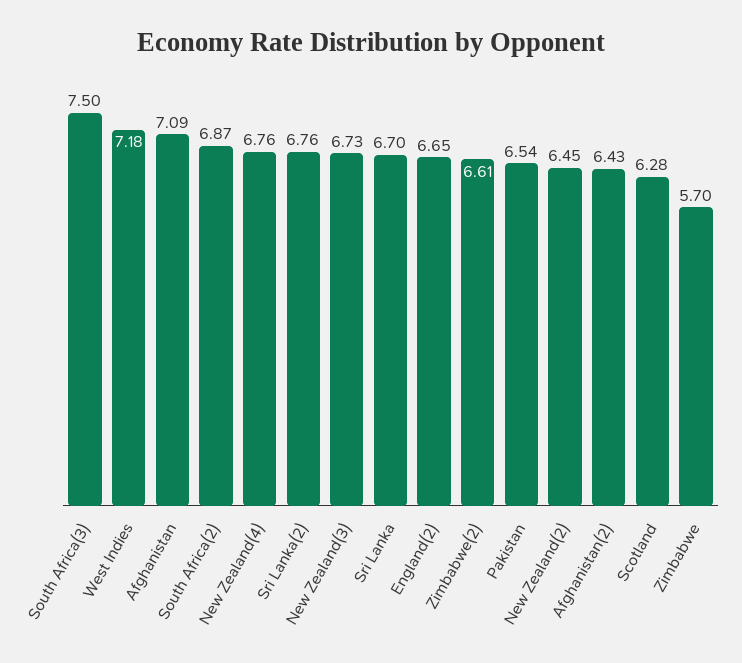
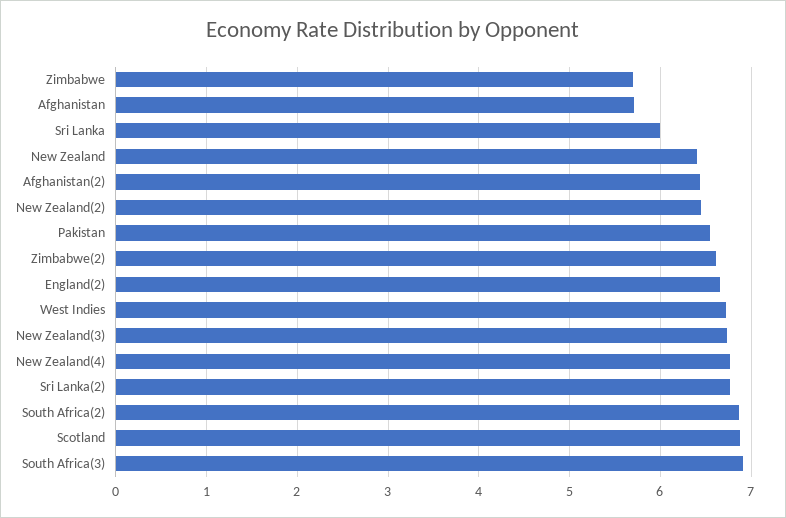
South Africa(3): 7.5 -> 6.9
West Indies: 7.18 -> 6.7
Afghanistan: 7.09 -> 5.7
Sri Lanka: 6.7 -> 6
Scotland: 6.28 -> 6.9
New Zealand: none -> 6.4

